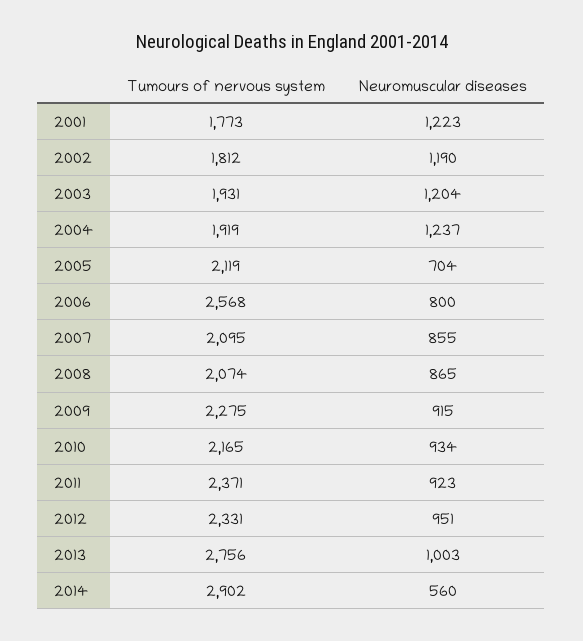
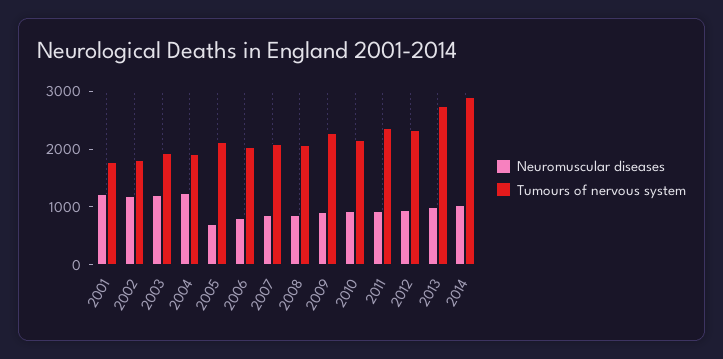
Tumours of nervous system, 2006: 2568 -> 2000
Neuromuscular diseases, 2014: 560 -> 1000

